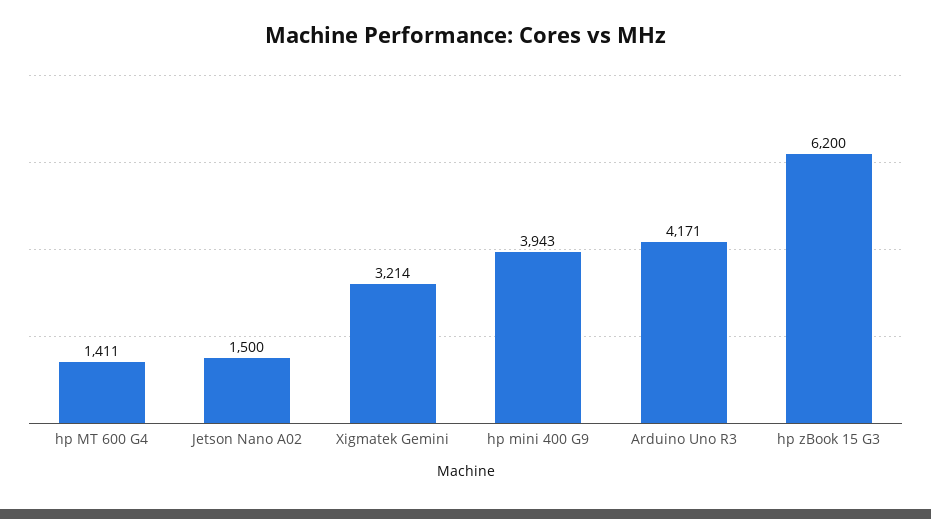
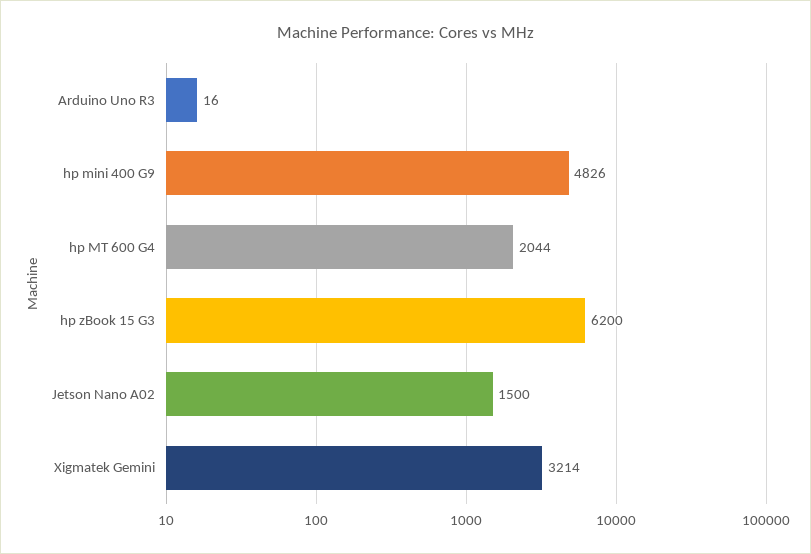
hp MT 600 G4: 1411 -> 2044
hp mini 400 G9: 3943 -> 4826
Arduino Uno R3: 4171 -> 16

